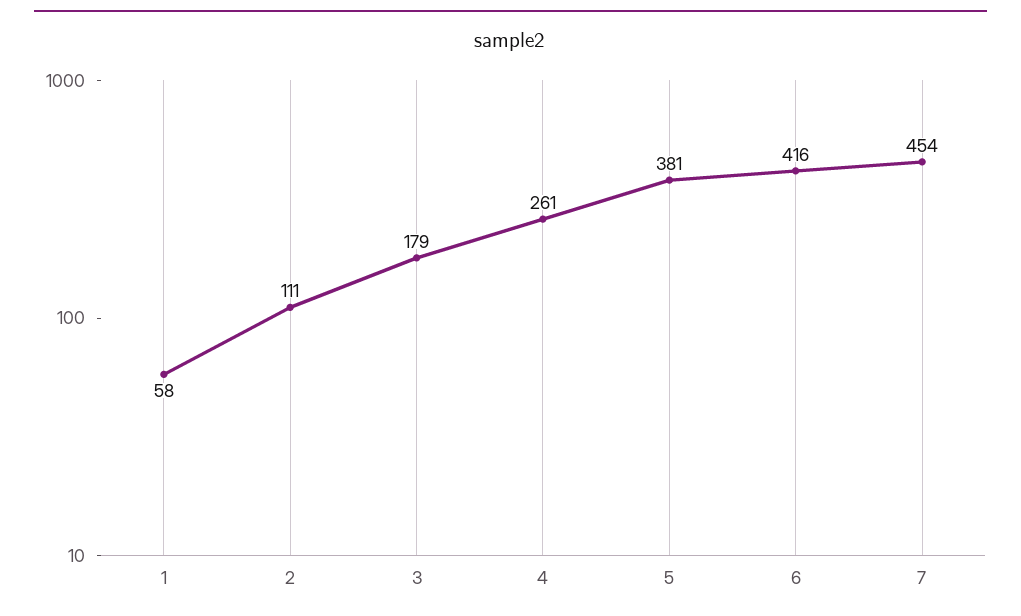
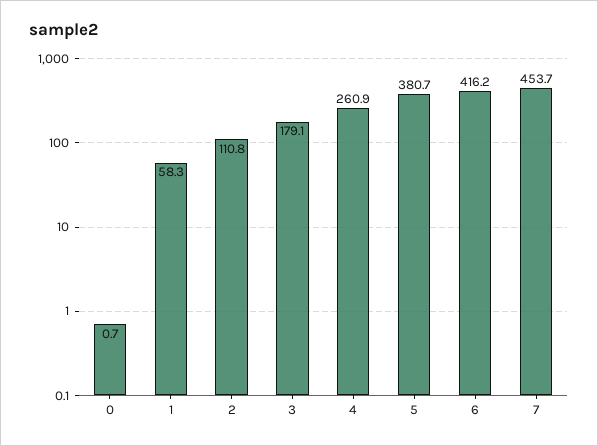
0: none -> 0.7

